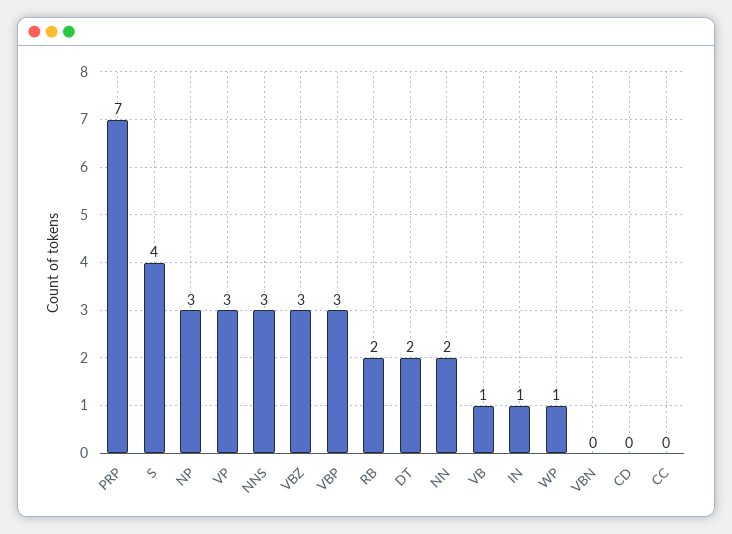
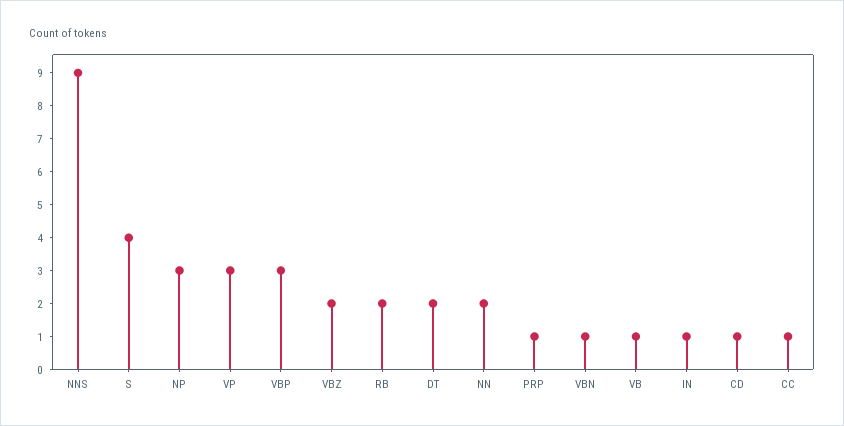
PRP: 7 -> 1
NNS: 3 -> 9
VBZ: 3 -> 2
WP: 1 -> none
VBN: 0 -> 1
CD: 0 -> 1
CC: 0 -> 1

